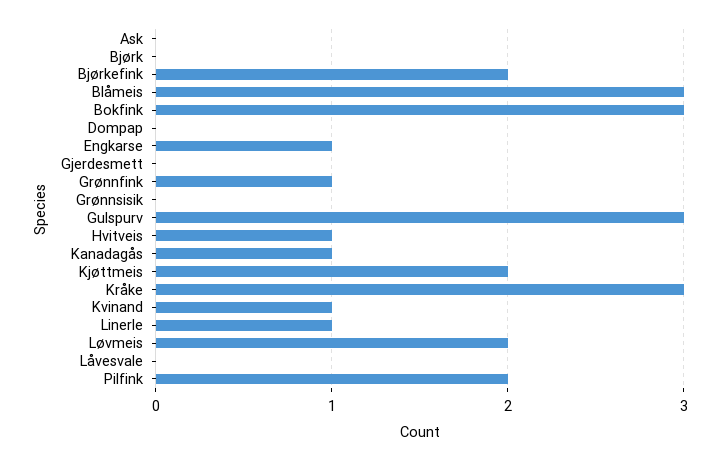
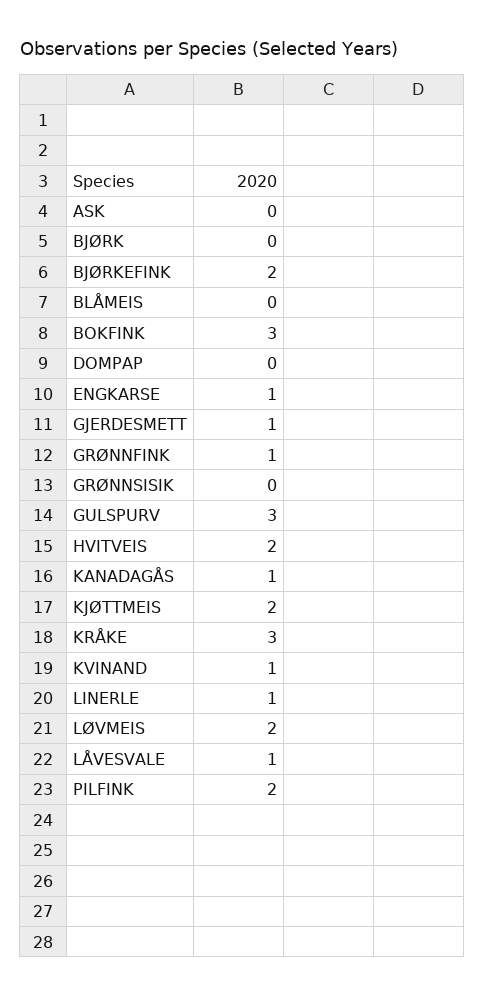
Blåmeis: 3 -> 0
Gjerdesmett: 0 -> 1
Hvitveis: 1 -> 2
Låvesvale: 0 -> 1

